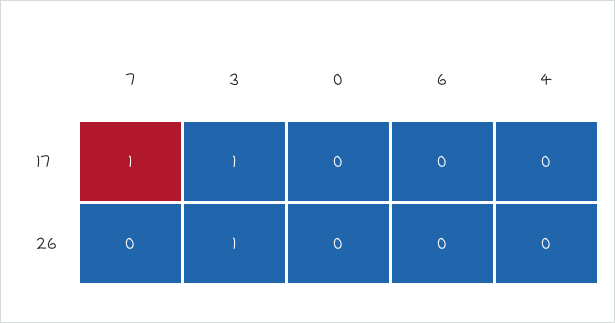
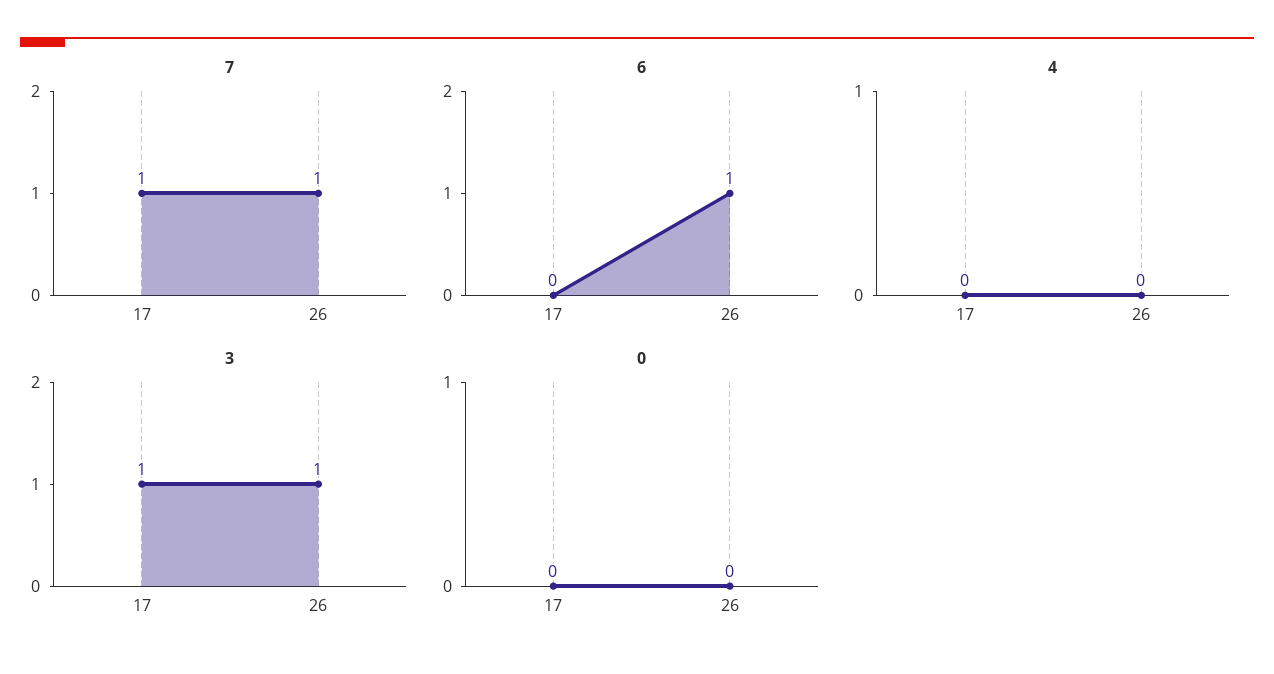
7, 26: 0 -> 1
6, 26: 0 -> 1

